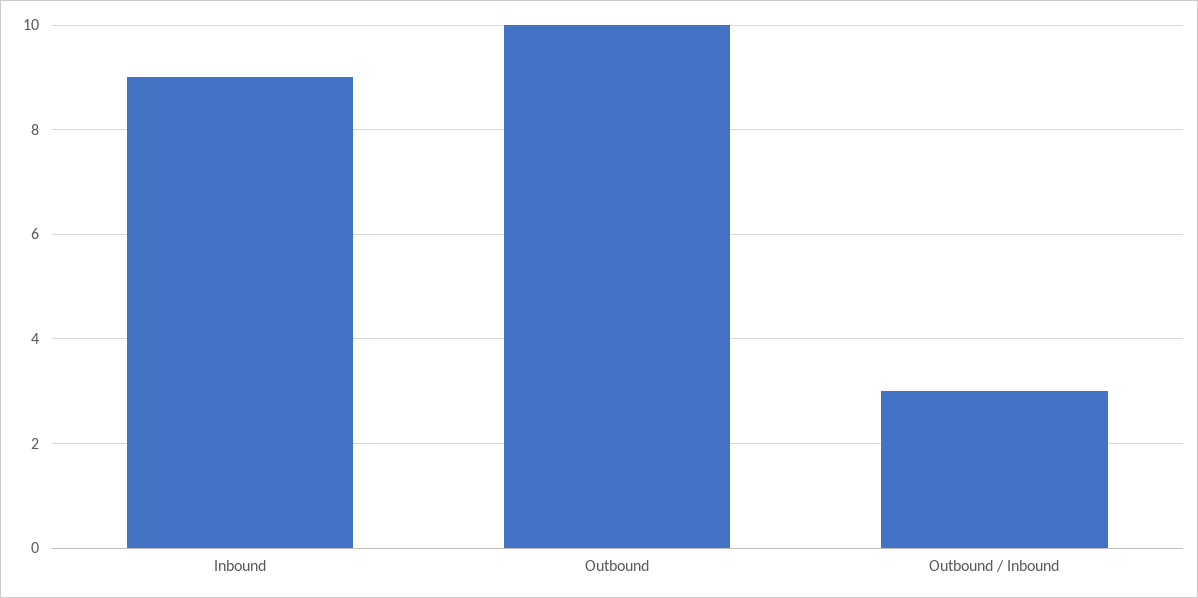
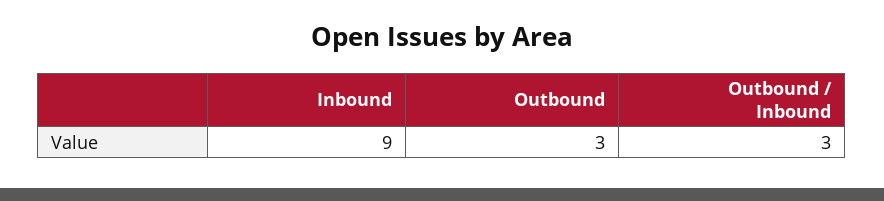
Outbound: 10 -> 3

